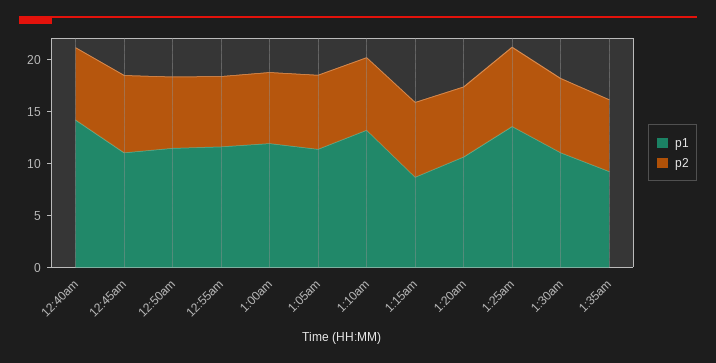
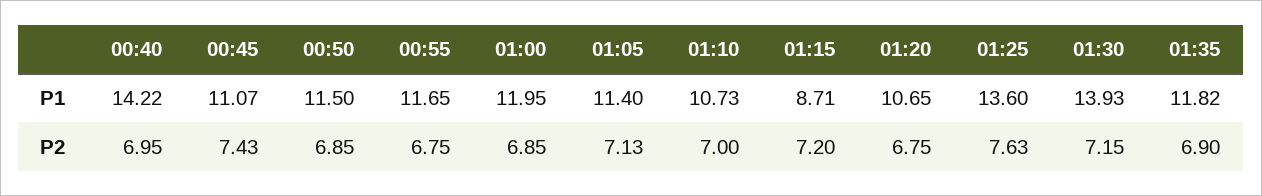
p1, 1:10am: 13 -> 10.73
p1, 1:30am: 11 -> 13.93
p1, 1:35am: 9 -> 11.82

